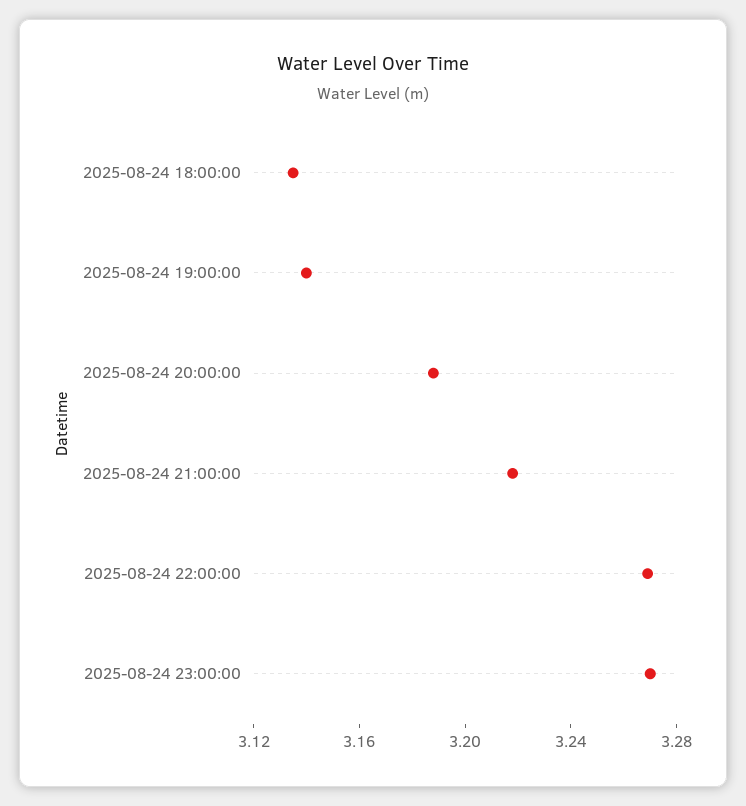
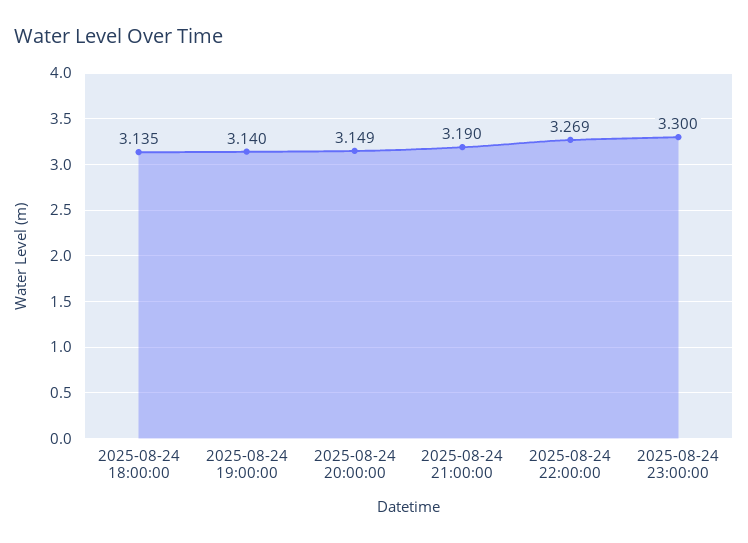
2025-08-24 20:00:00: 3.19 -> 3.149
2025-08-24 21:00:00: 3.22 -> 3.19
2025-08-24 23:00:00: 3.27 -> 3.3

